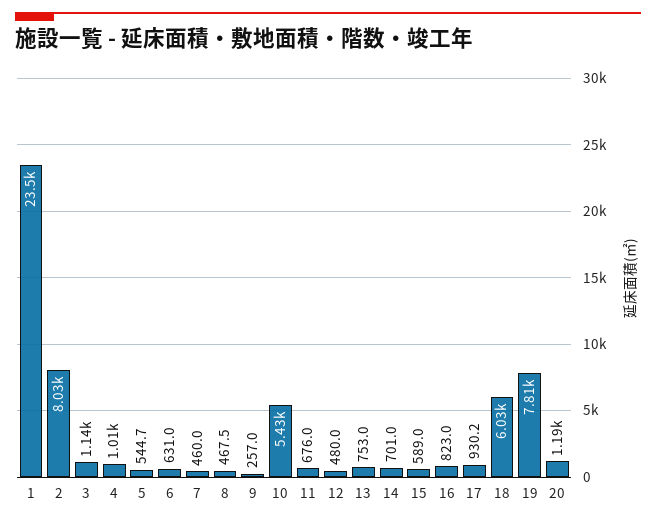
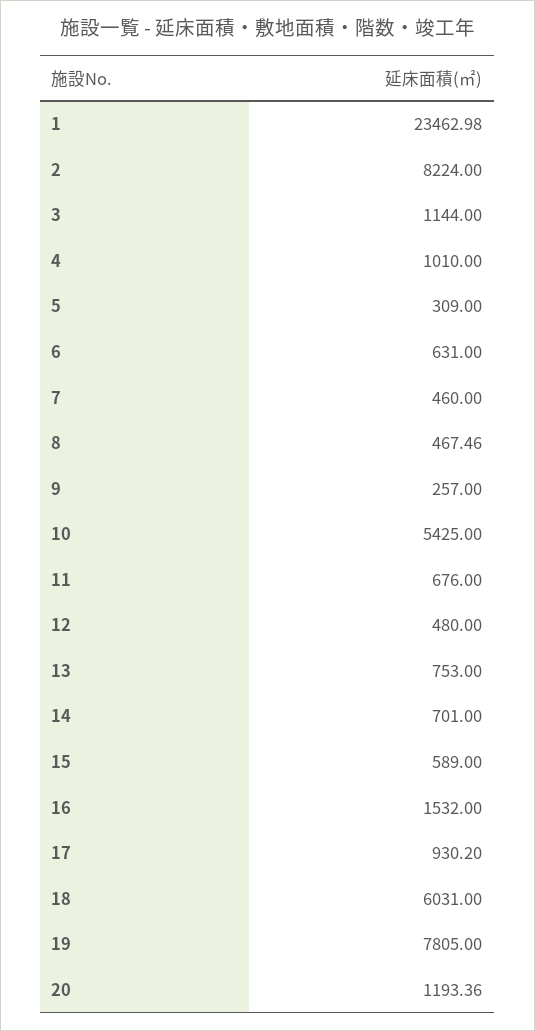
2: 8030 -> 8224
5: 544.7 -> 309
16: 823 -> 1532

